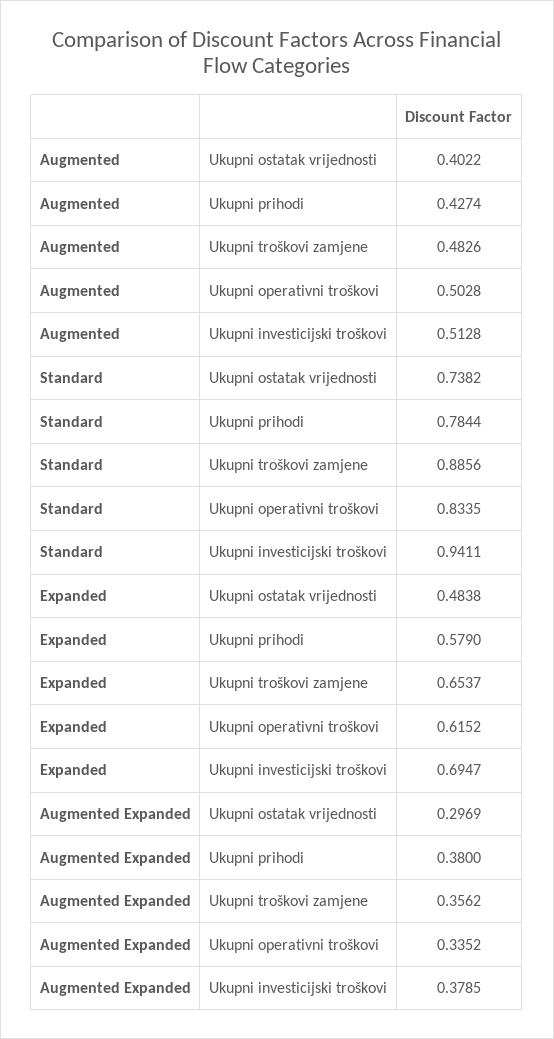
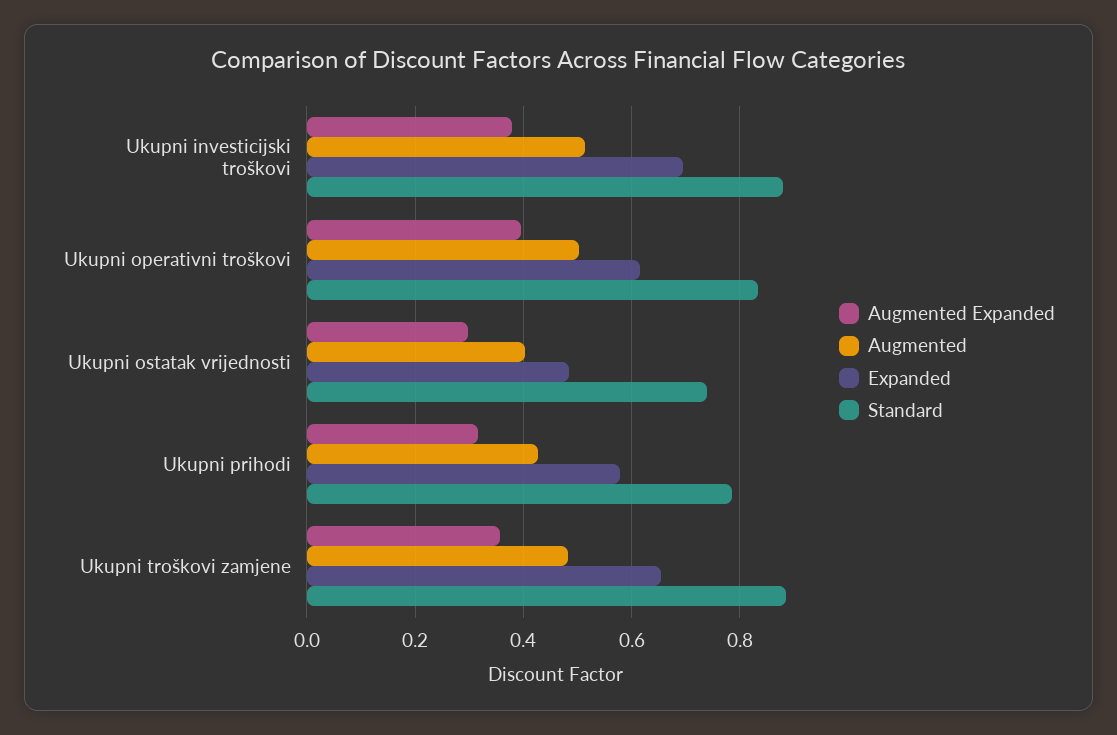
Standard, Ukupni investicijski troškovi: 0.9411 -> 0.88
Augmented Expanded, Ukupni prihodi: 0.38 -> 0.32
Augmented Expanded, Ukupni operativni troškovi: 0.3352 -> 0.4

